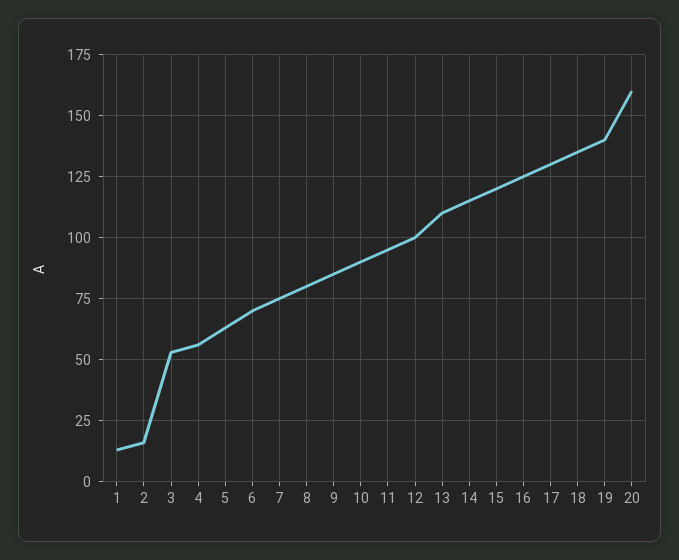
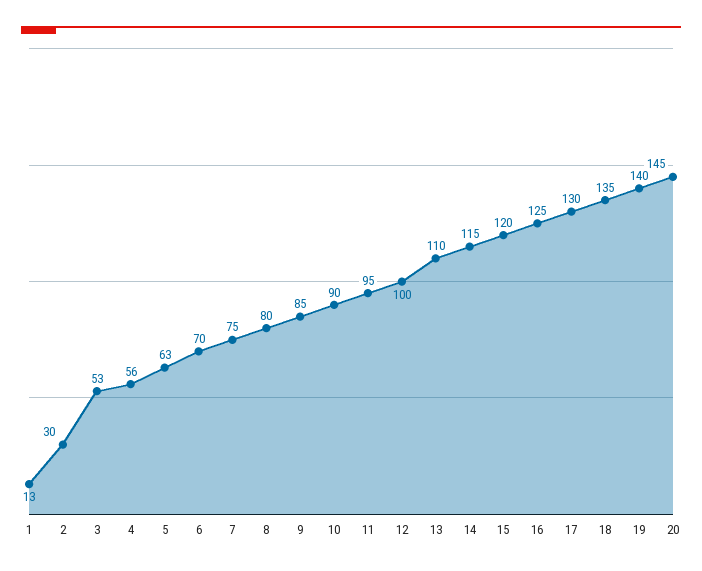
2: 15 -> 30
20: 160 -> 145

